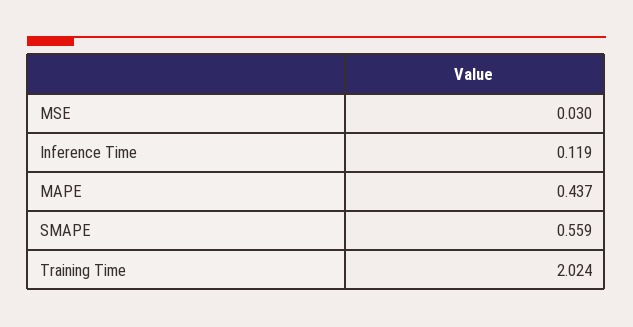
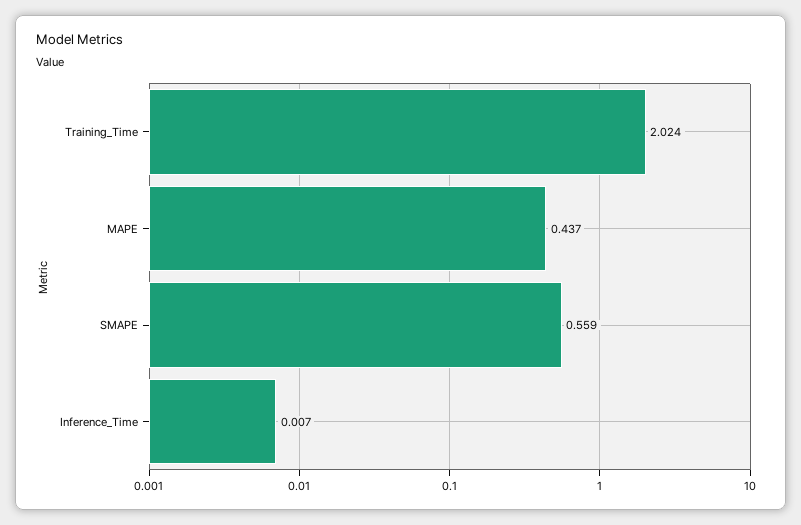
MSE: 0.03 -> none
Inference Time: 0.119 -> 0.007

